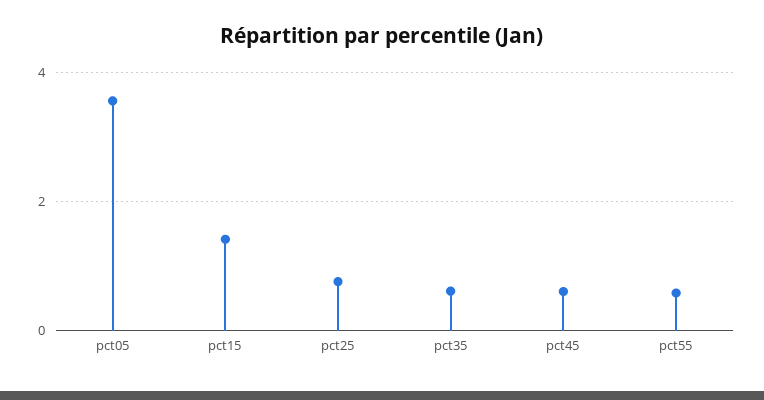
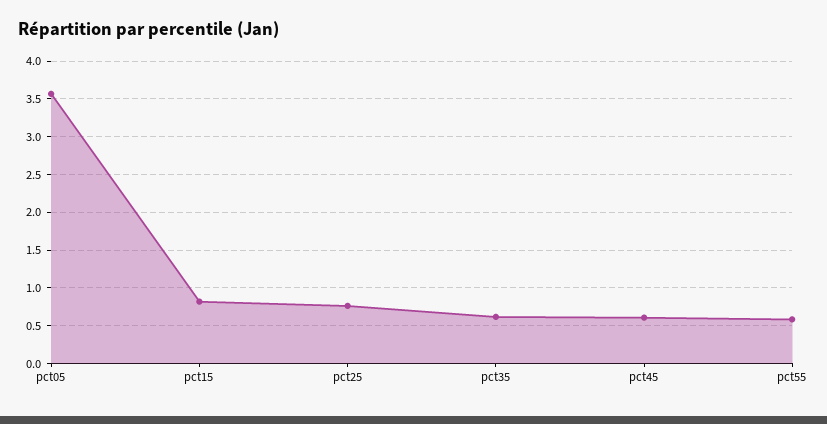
pct15: 1.4 -> 0.8

